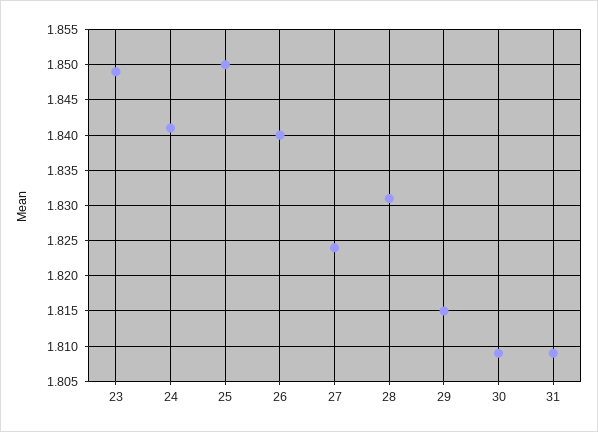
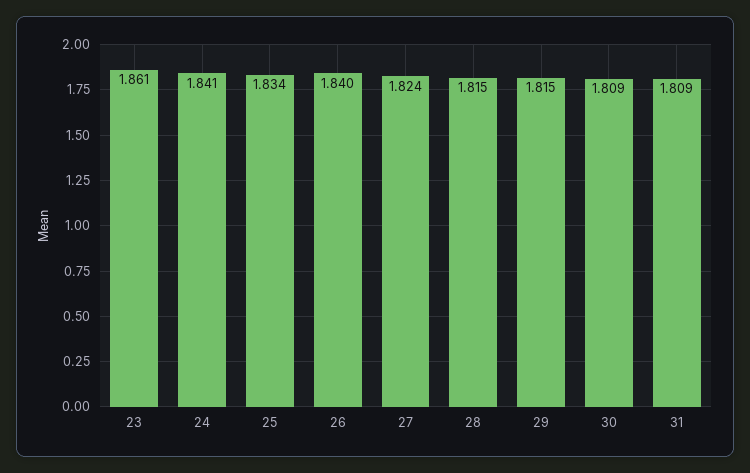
23: 1.849 -> 1.861
25: 1.85 -> 1.834
28: 1.831 -> 1.815

